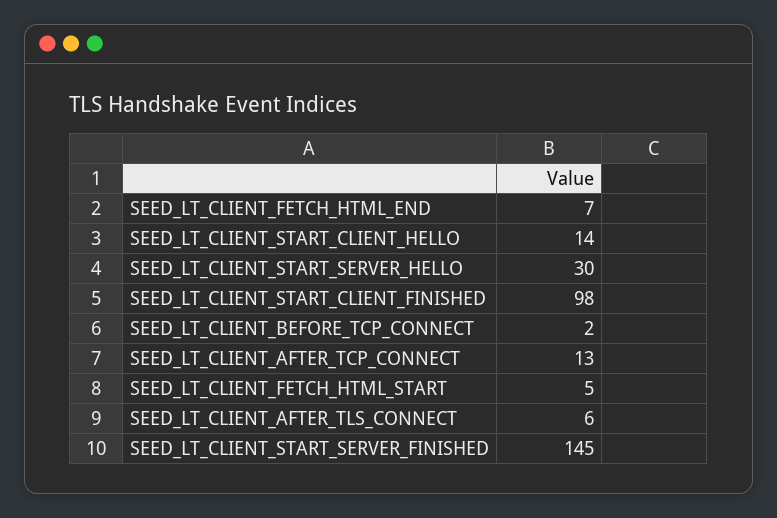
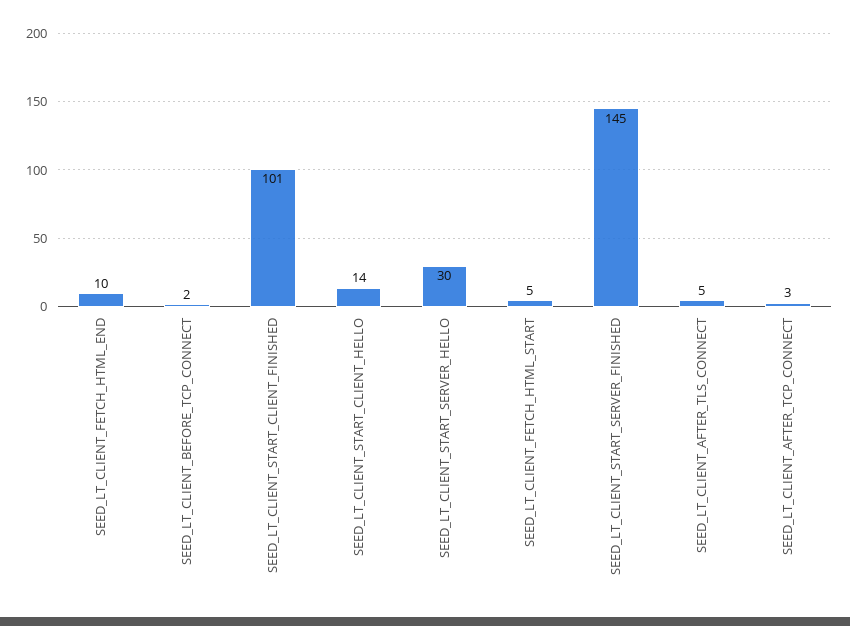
SEED_LT_CLIENT_FETCH_HTML_END: 7 -> 10
SEED_LT_CLIENT_START_CLIENT_FINISHED: 98 -> 101
SEED_LT_CLIENT_AFTER_TCP_CONNECT: 13 -> 3
SEED_LT_CLIENT_AFTER_TLS_CONNECT: 6 -> 5

